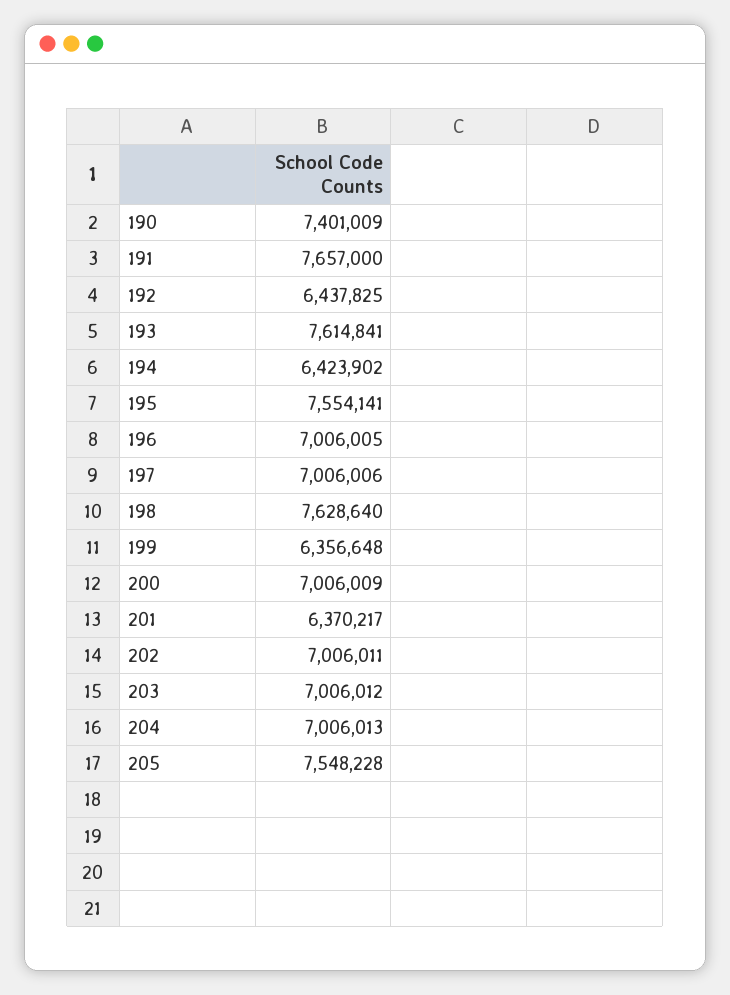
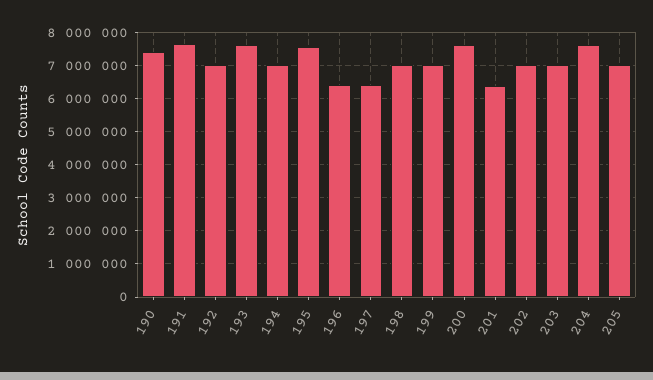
192: 6437825 -> 7000000
194: 6423902 -> 7000000
196: 7006005 -> 6400000
197: 7006006 -> 6400000
198: 7628640 -> 7000000
199: 6356648 -> 7000000
200: 7006009 -> 7600000
204: 7006013 -> 7600000
205: 7548228 -> 7000000

